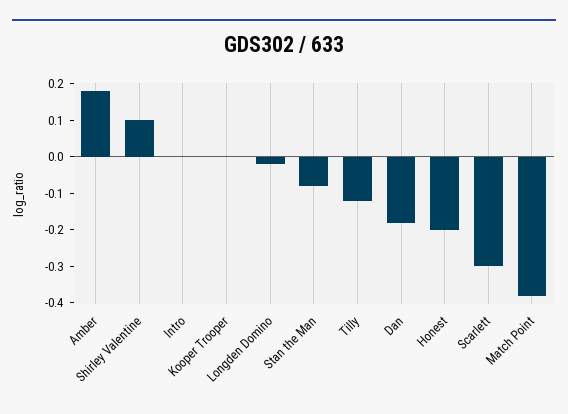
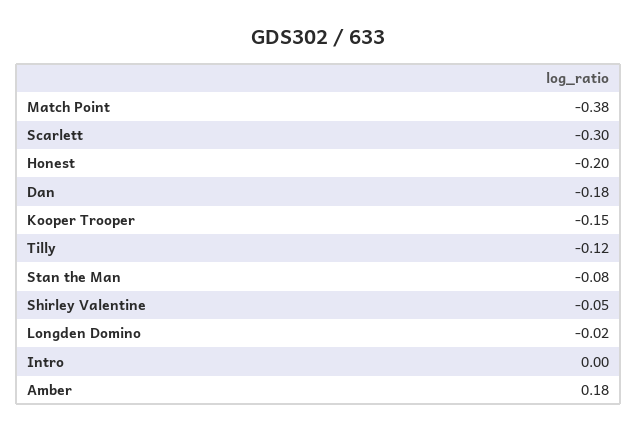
Shirley Valentine: 0.1 -> -0.05
Kooper Trooper: 0 -> -0.15

